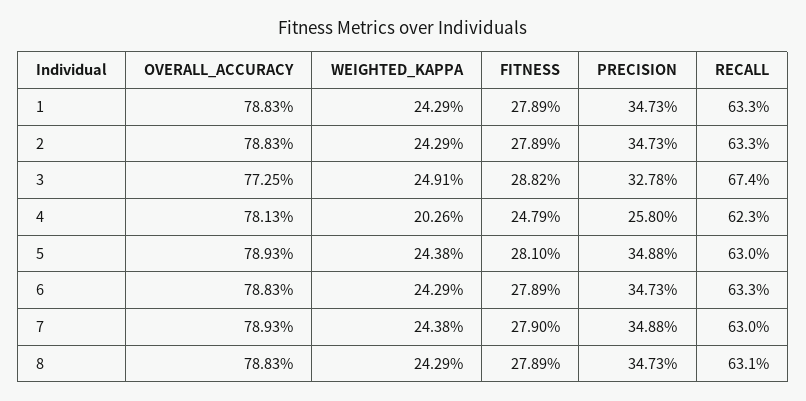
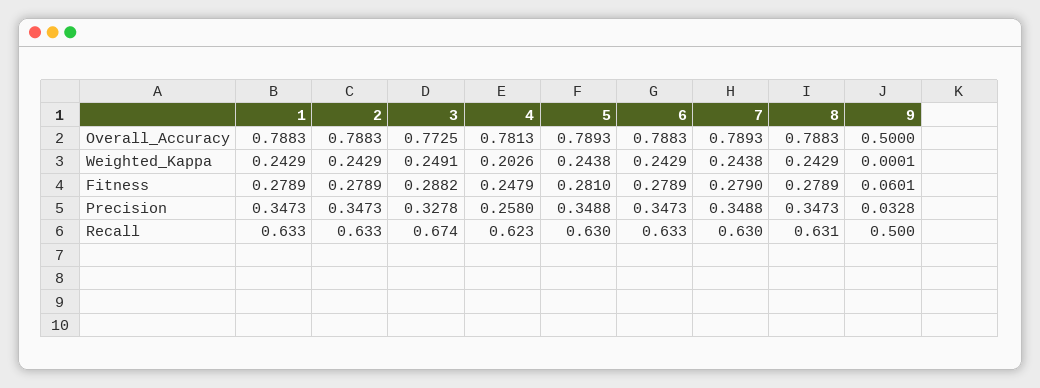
OVERALL_ACCURACY, 9: none -> 0.5
WEIGHTED_KAPPA, 9: none -> 0.0001
FITNESS, 9: none -> 0.0601
PRECISION, 9: none -> 0.0328
RECALL, 9: none -> 0.5

